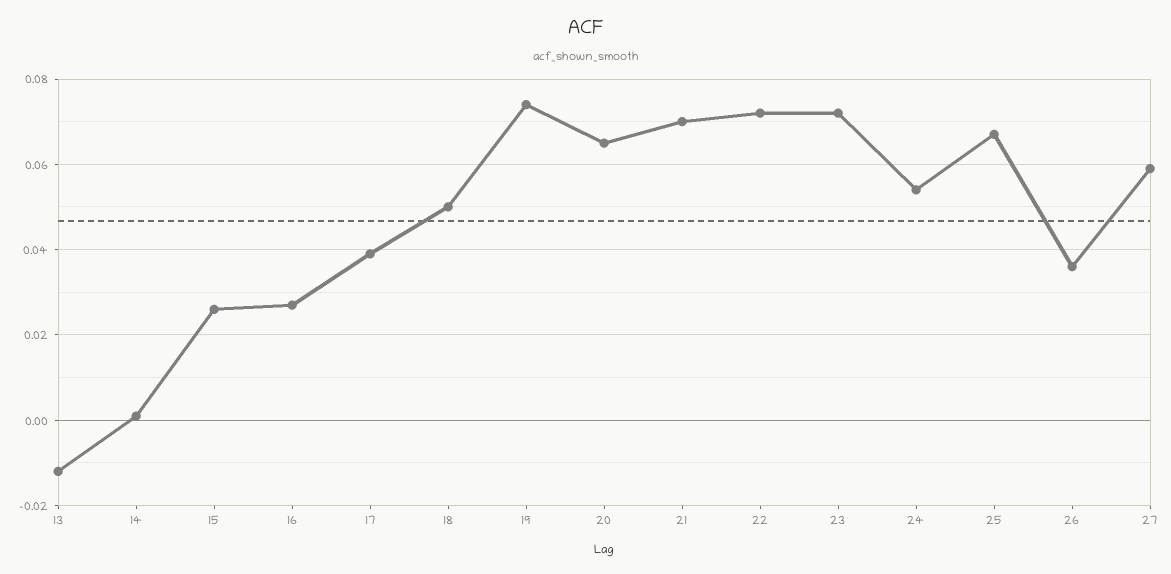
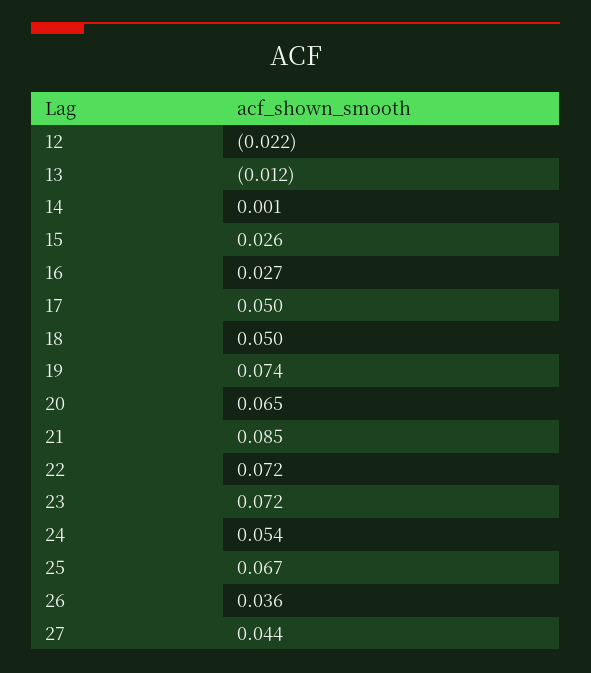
17: 0.04 -> 0.05
21: 0.07 -> 0.085
27: 0.06 -> 0.044
12: none -> -0.022

